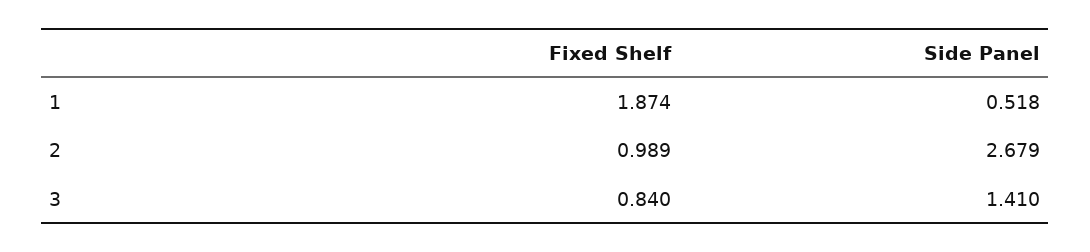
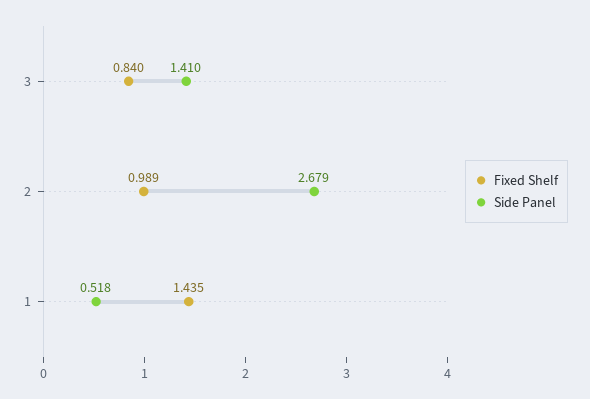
Fixed Shelf, 1: 1.874 -> 1.435

